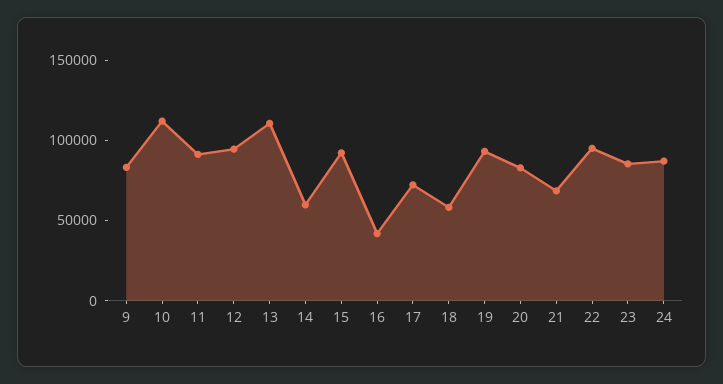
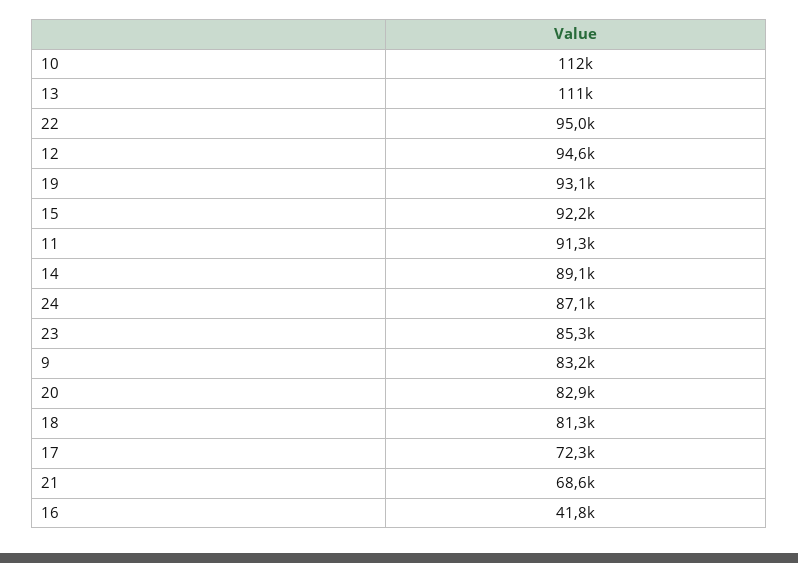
14: 60000 -> 89100
18: 60000 -> 81300

